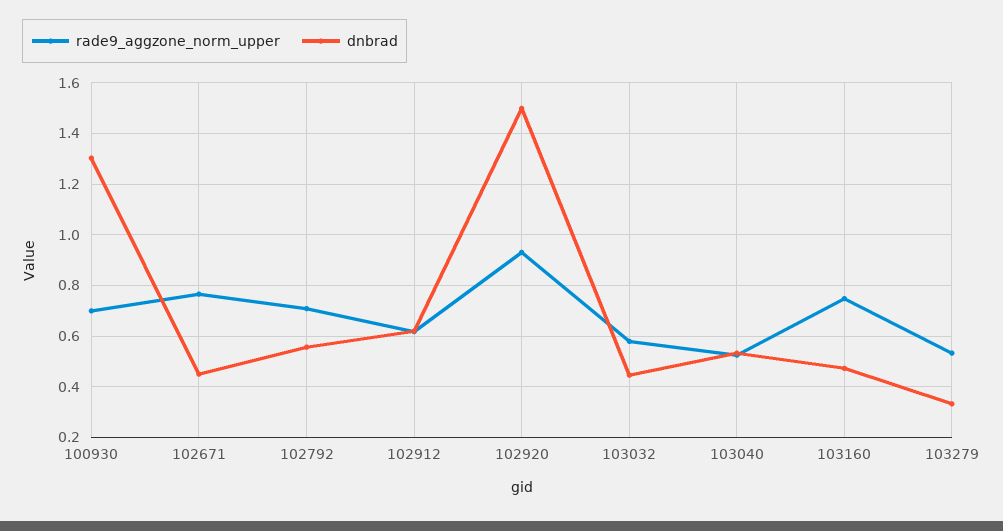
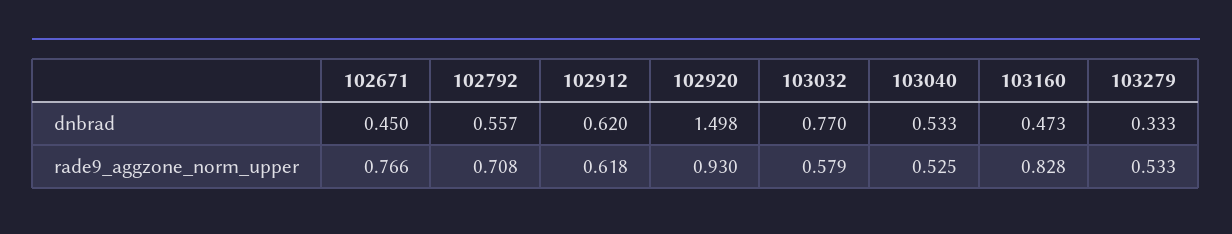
rade9_aggzone_norm_upper, 100930: 0.7 -> none
dnbrad, 100930: 1.3 -> none
dnbrad, 103032: 0.45 -> 0.77
rade9_aggzone_norm_upper, 103160: 0.75 -> 0.828

